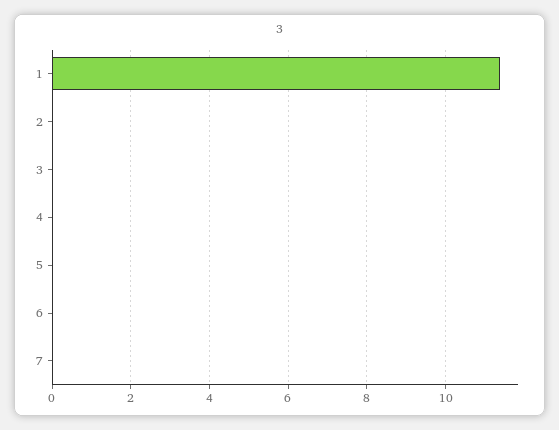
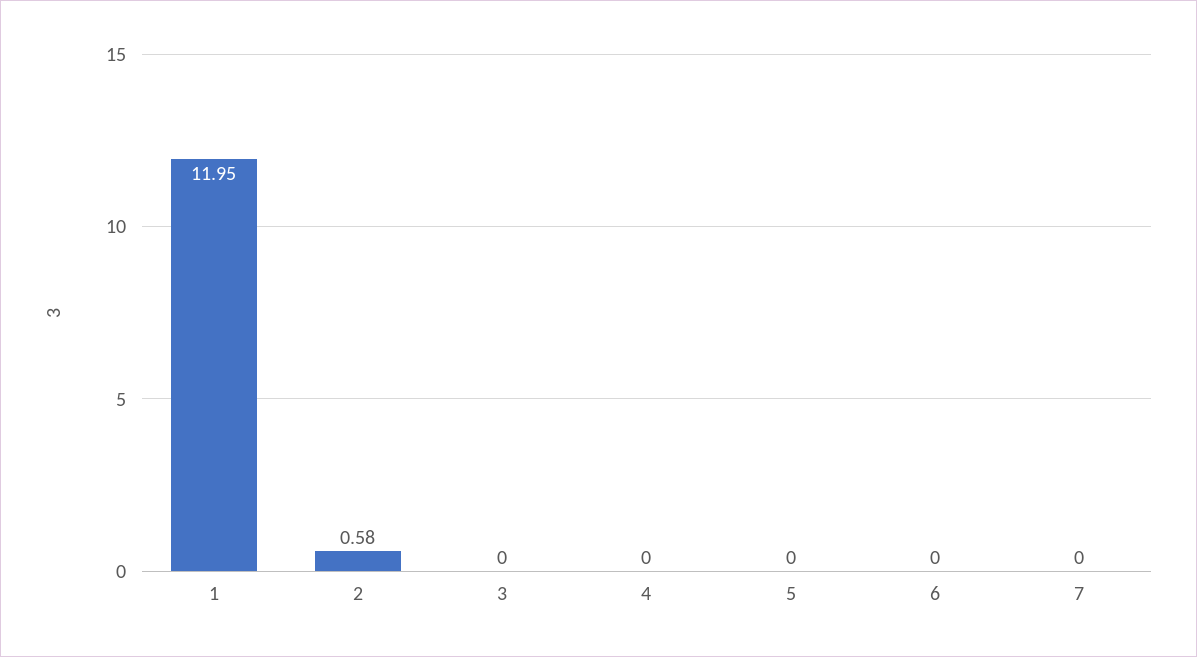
1: 11.4 -> 11.95
2: 0 -> 0.58

